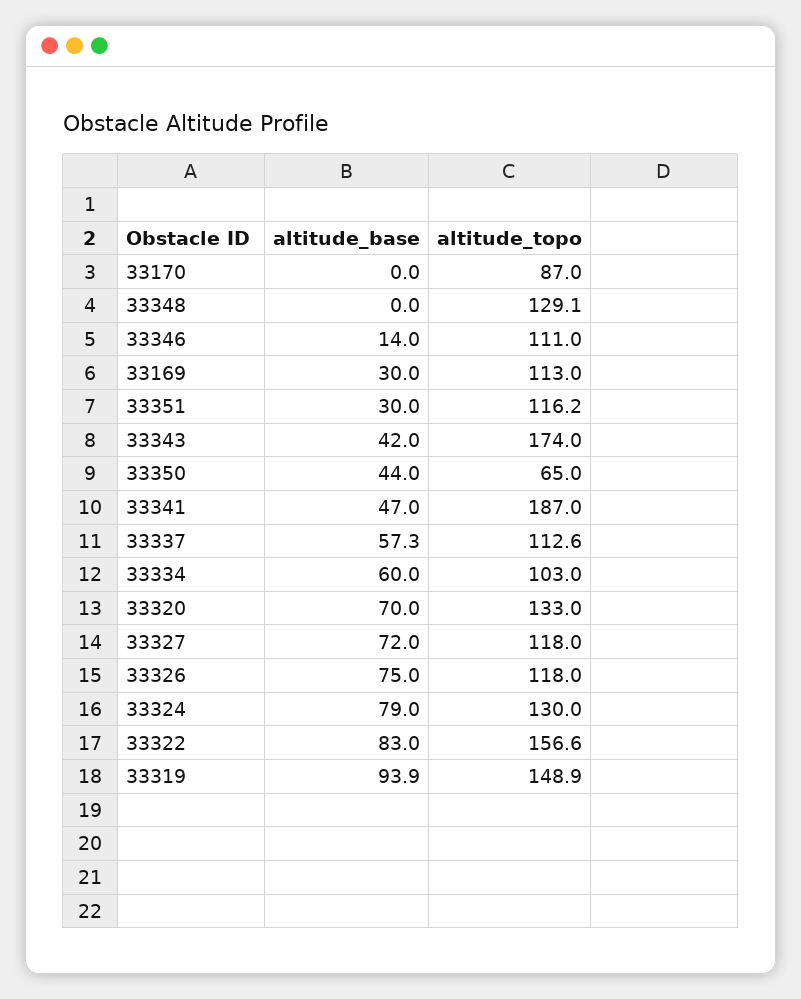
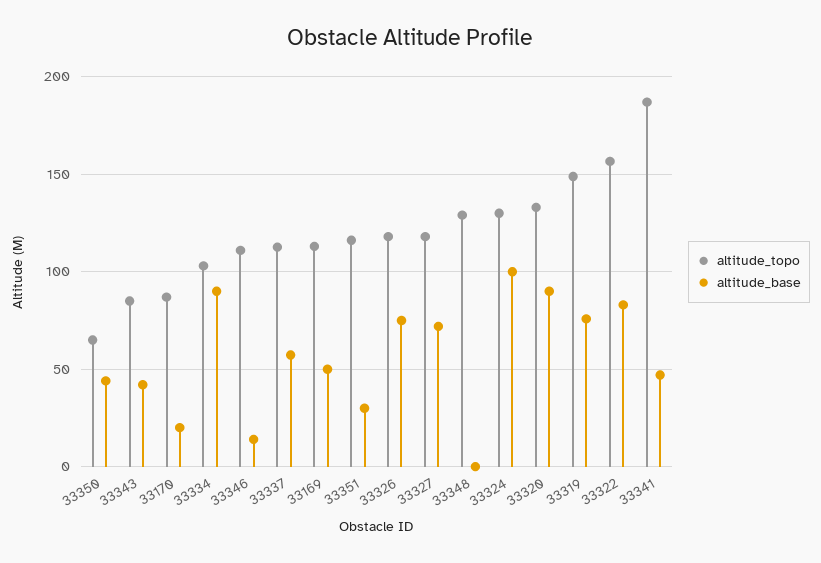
altitude_base, 33170: 0 -> 20
altitude_base, 33169: 30 -> 50
altitude_topo, 33343: 174 -> 85
altitude_base, 33334: 60 -> 90
altitude_base, 33320: 70 -> 90
altitude_base, 33324: 79 -> 100
altitude_base, 33319: 93.9 -> 75

